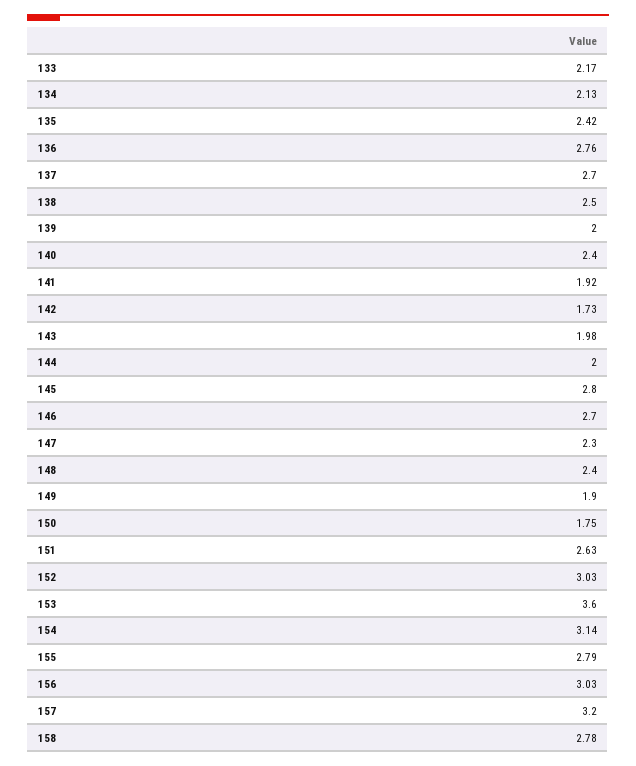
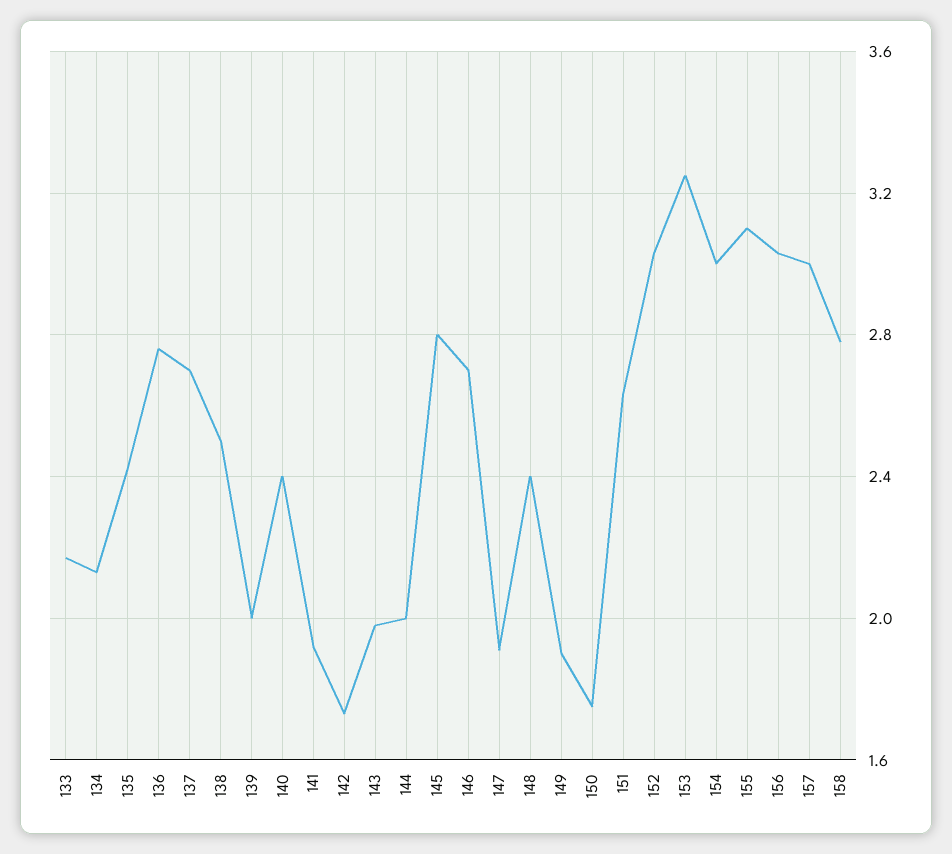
147: 2.3 -> 1.9
153: 3.6 -> 3.25
154: 3.14 -> 3
155: 2.79 -> 3.1
157: 3.2 -> 3

